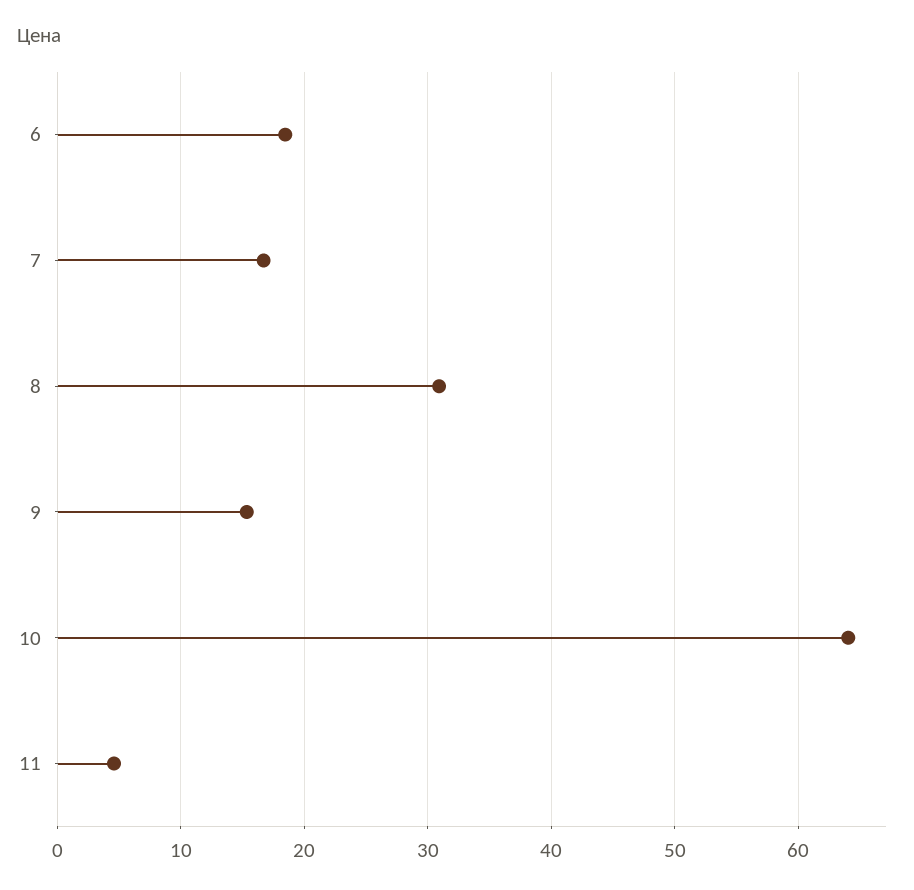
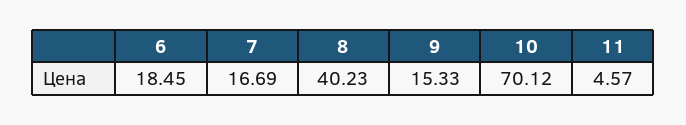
8: 31 -> 40.23
10: 64 -> 70.12

